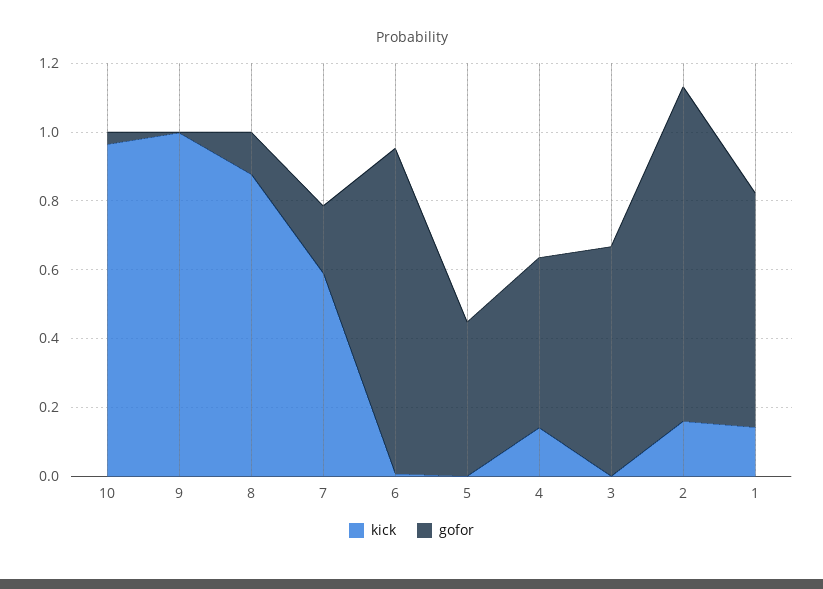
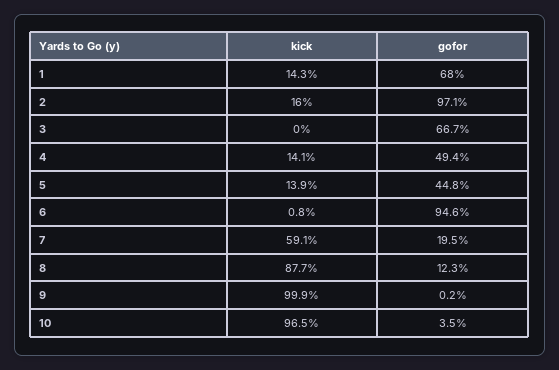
kick, 5: 0 -> 0.139

